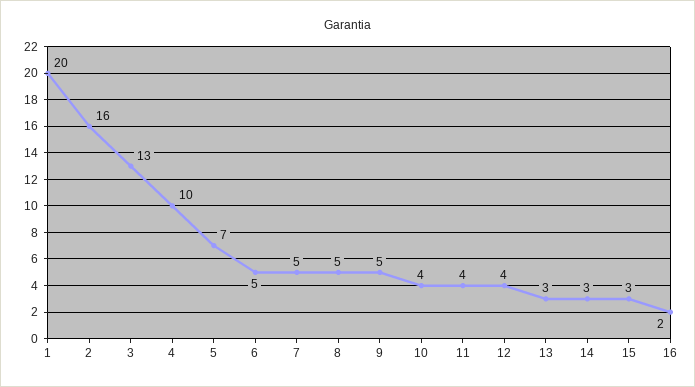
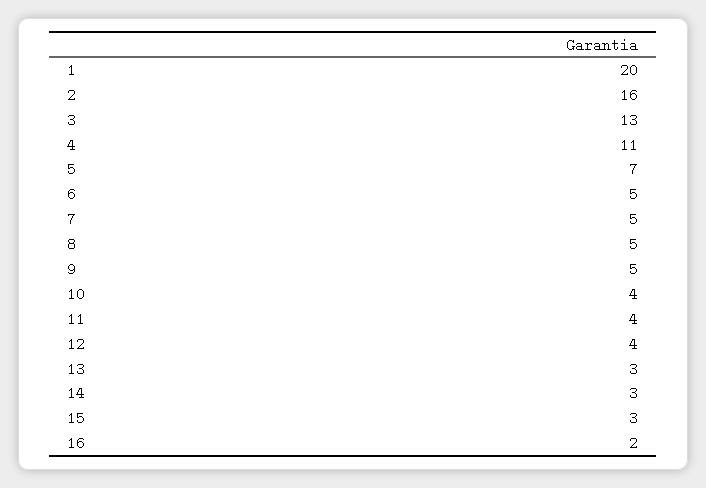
4: 10 -> 11

